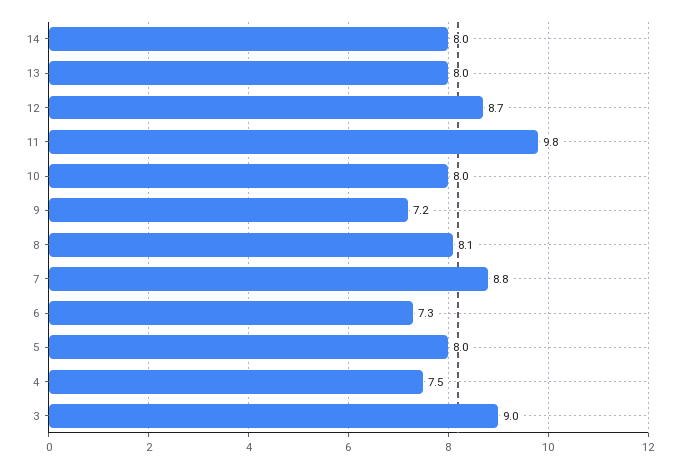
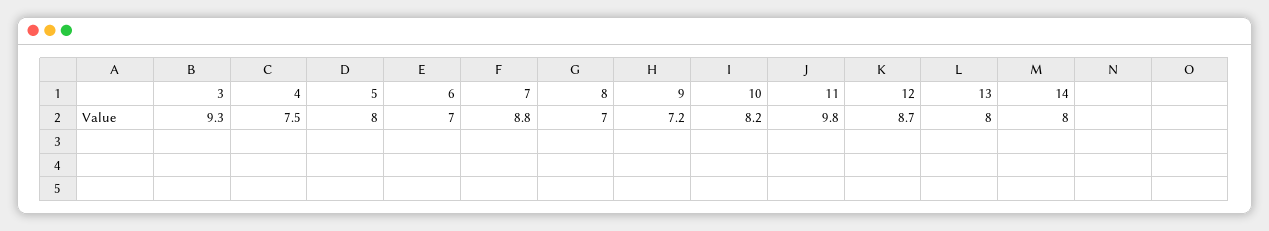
10: 8 -> 8.2
8: 8.1 -> 7
6: 7.3 -> 7
3: 9 -> 9.3

